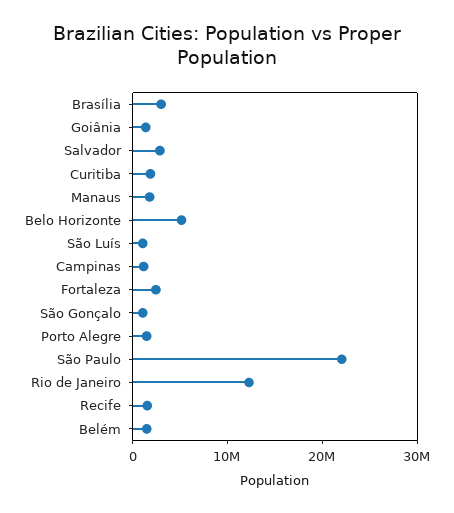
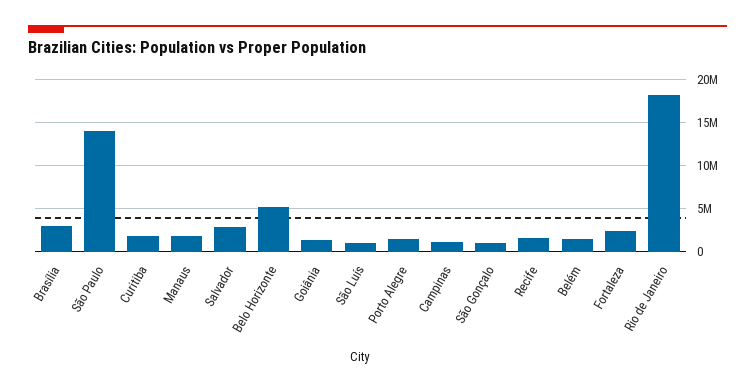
São Paulo: 22000000 -> 14000000
Rio de Janeiro: 12000000 -> 18000000

